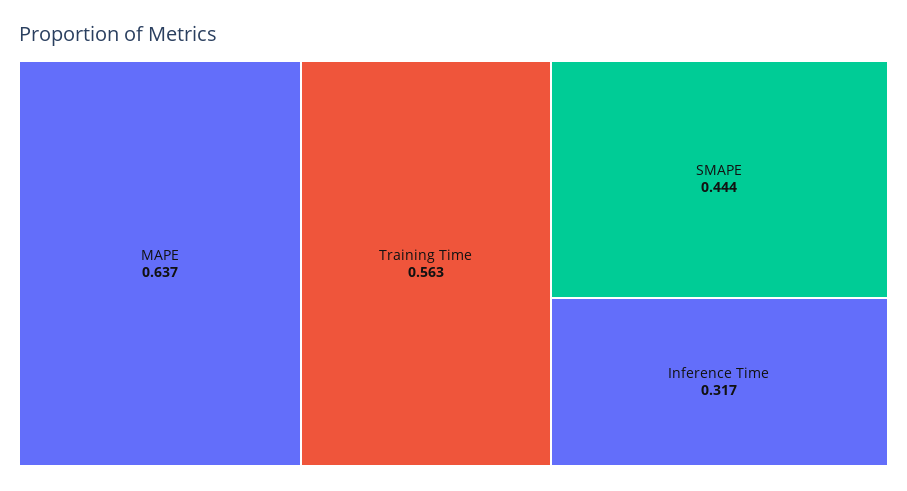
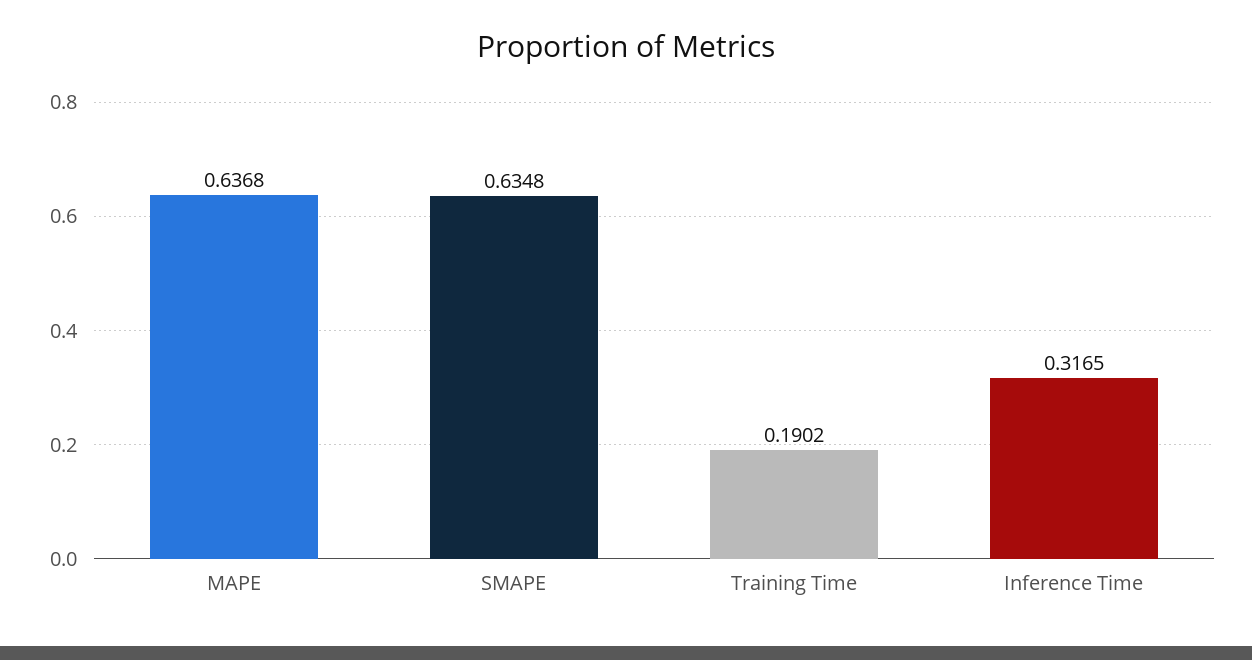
Training Time: 0.563 -> 0.1902
SMAPE: 0.444 -> 0.6348

